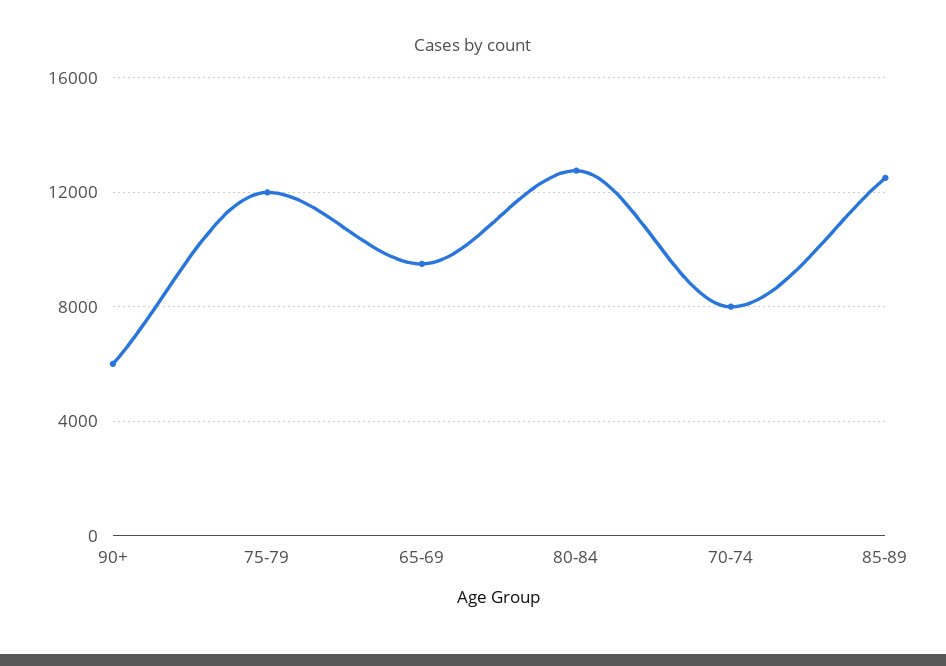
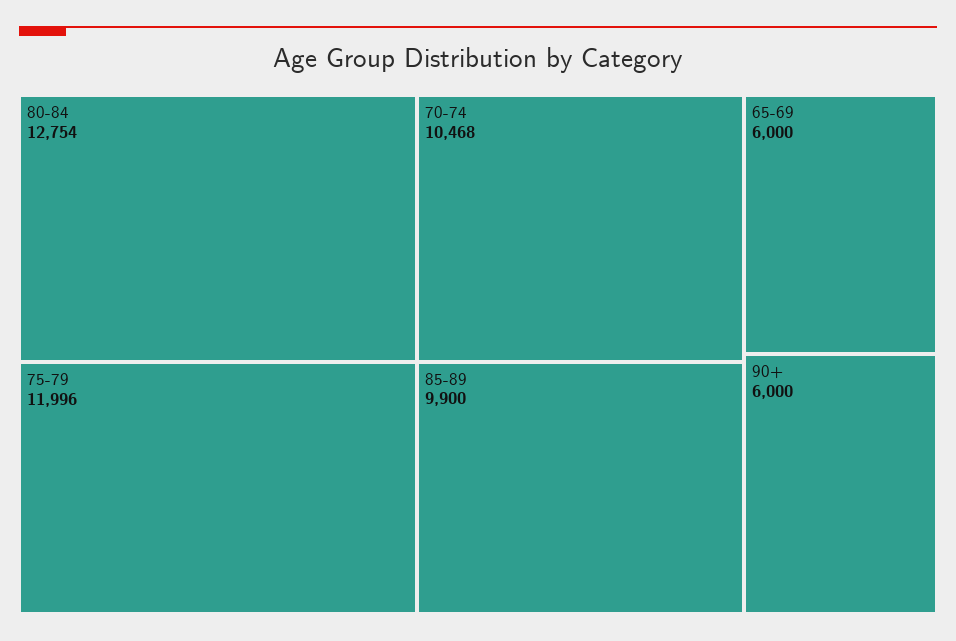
65-69: 9500 -> 6000
70-74: 8000 -> 10468
85-89: 12500 -> 9900

